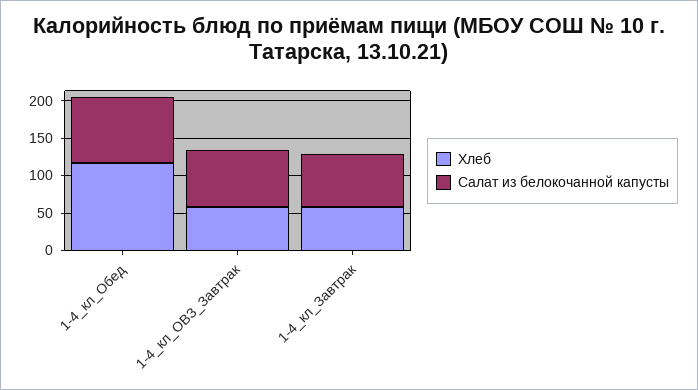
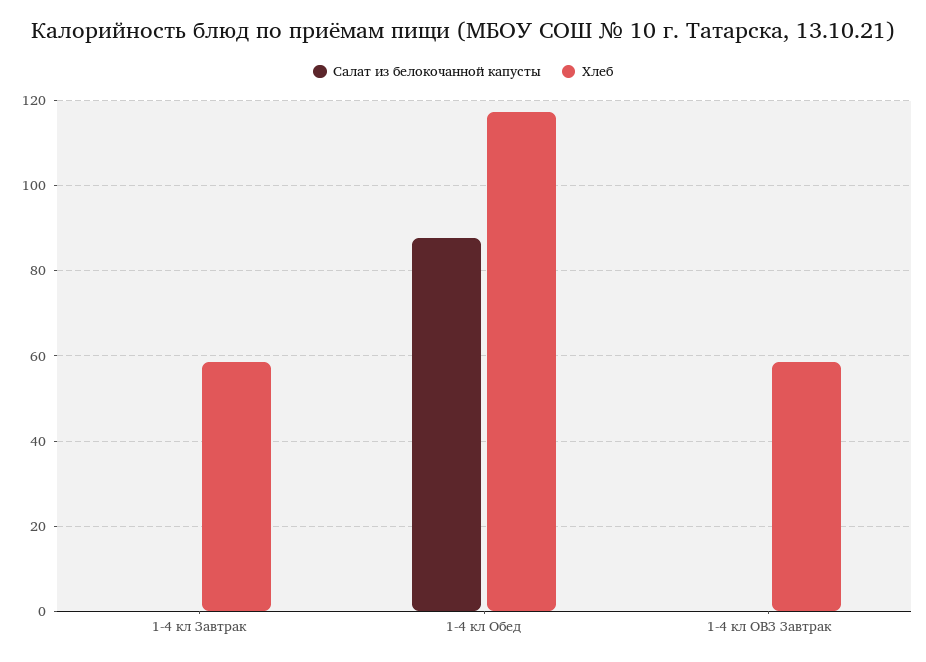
Салат из белокочанной капусты, 1-4_кл_ОВЗ_Завтрак: 75 -> 0
Салат из белокочанной капусты, 1-4_кл_Завтрак: 75 -> 0

